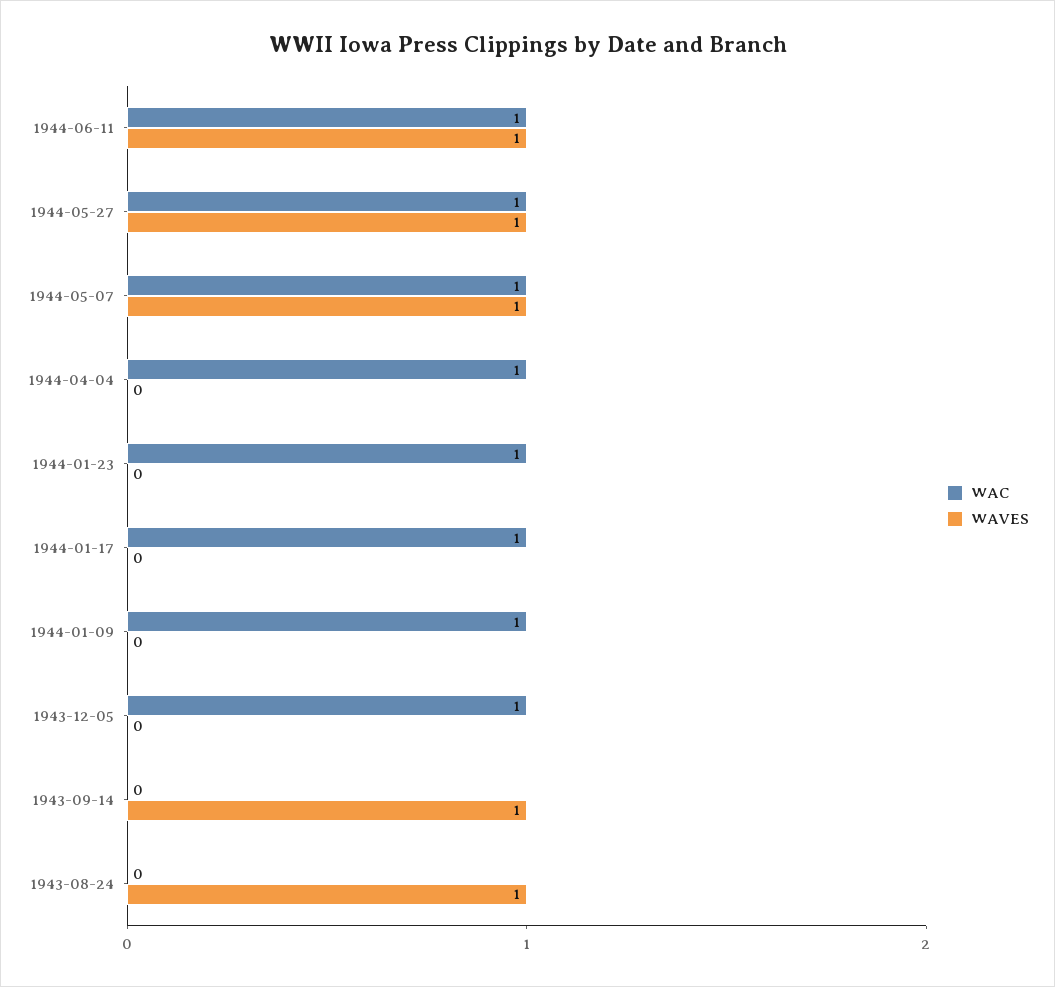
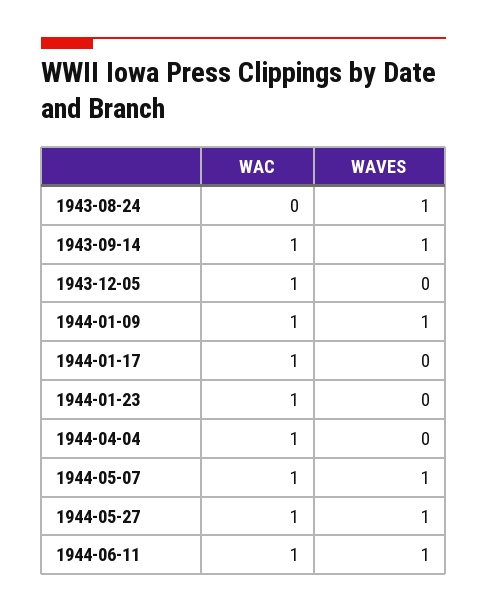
WAVES, 1944-01-09: 0 -> 1
WAC, 1943-09-14: 0 -> 1

